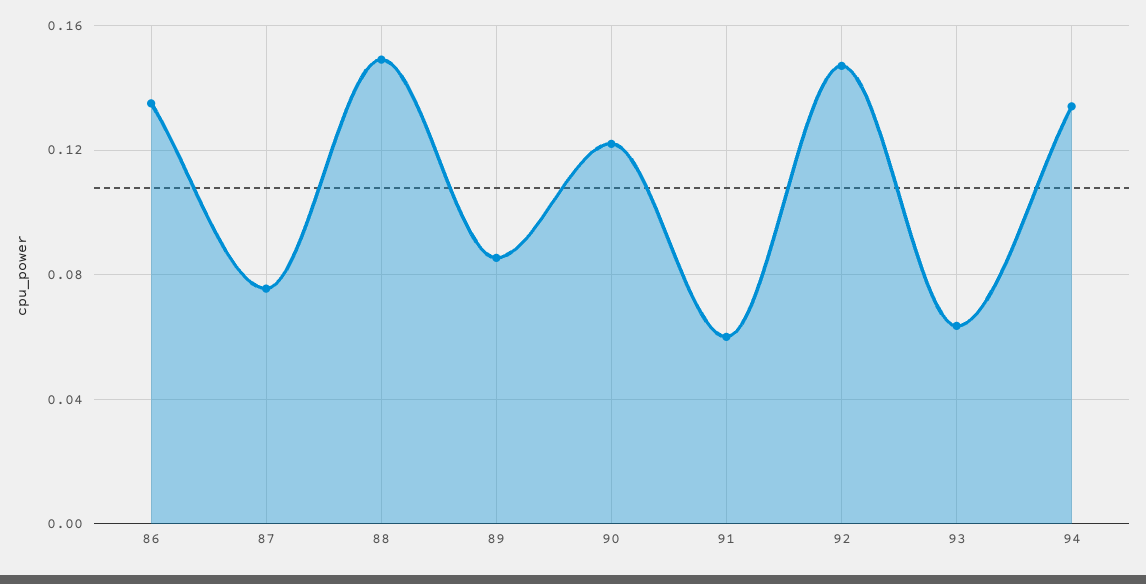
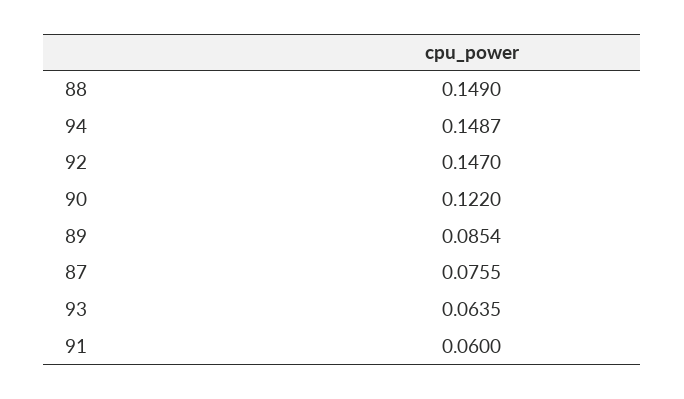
86: 0.135 -> none
94: 0.135 -> 0.1487

